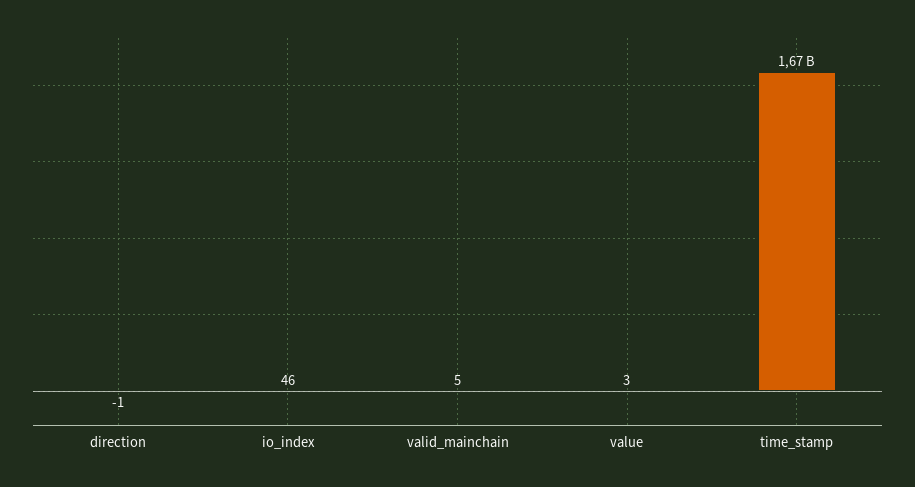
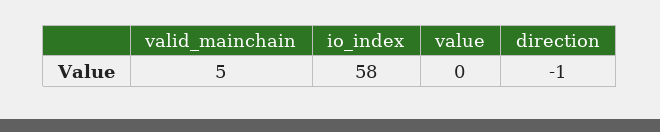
io_index: 46 -> 58
value: 3 -> 0
time_stamp: 1670000000 -> none

